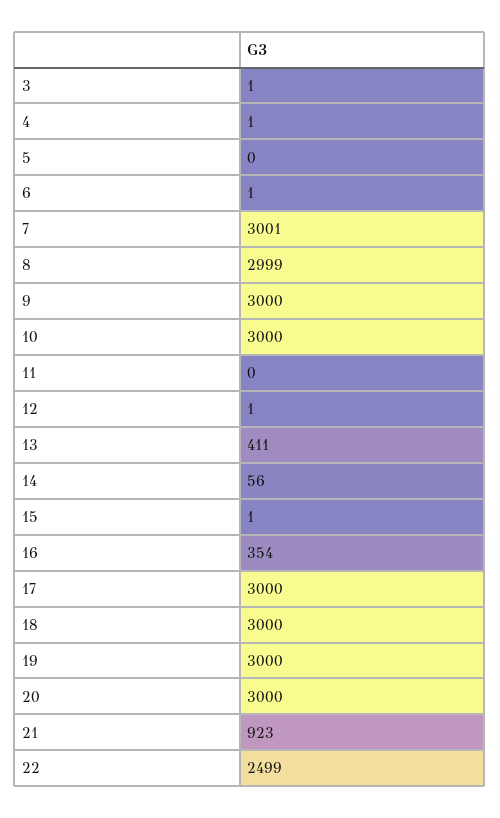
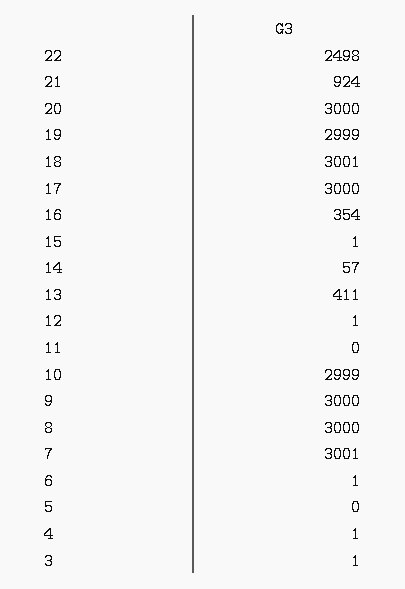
8: 2999 -> 3000
10: 3000 -> 2999
14: 56 -> 57
18: 3000 -> 3001
19: 3000 -> 2999
21: 923 -> 924
22: 2499 -> 2498

